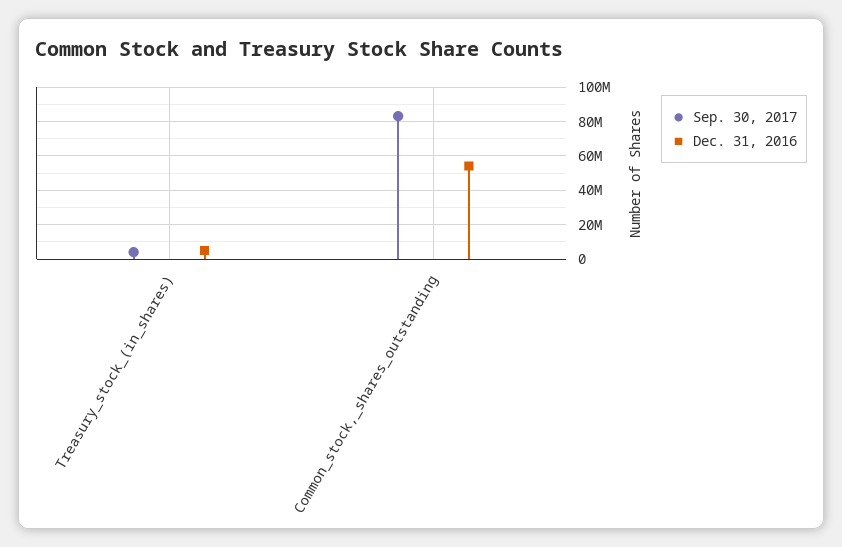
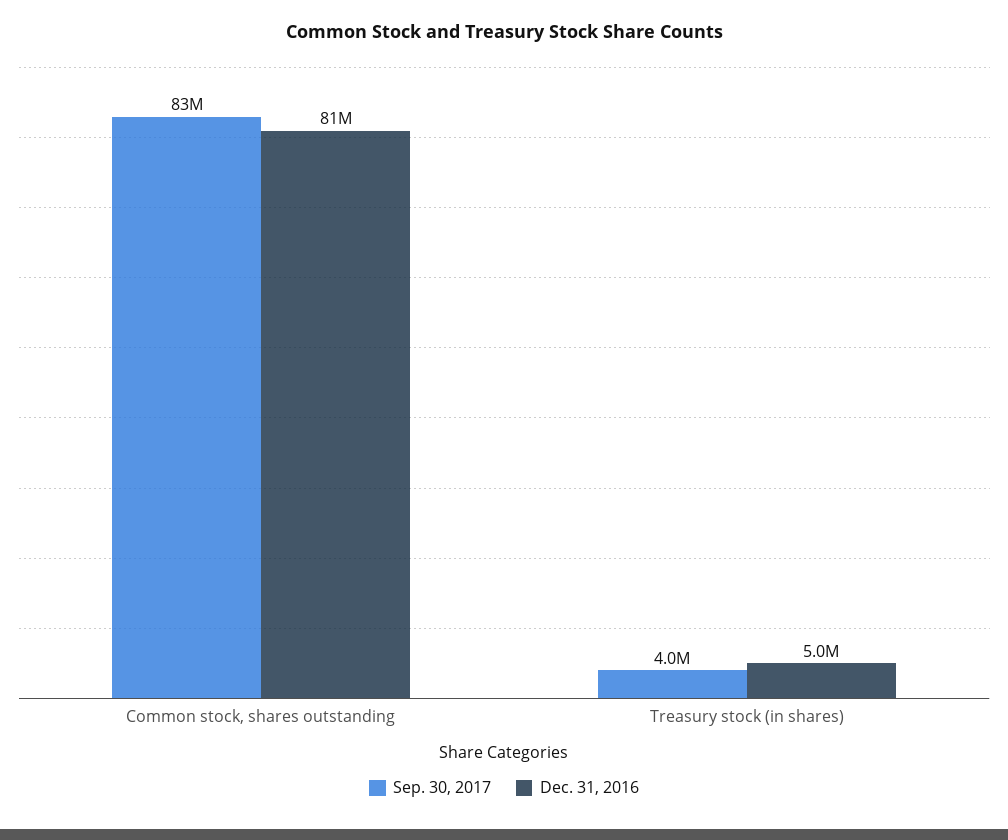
Dec. 31, 2016, Common_stock,_shares_outstanding: 55000000 -> 81000000

